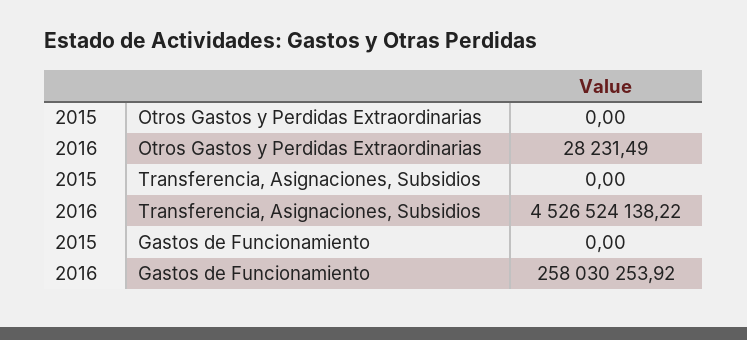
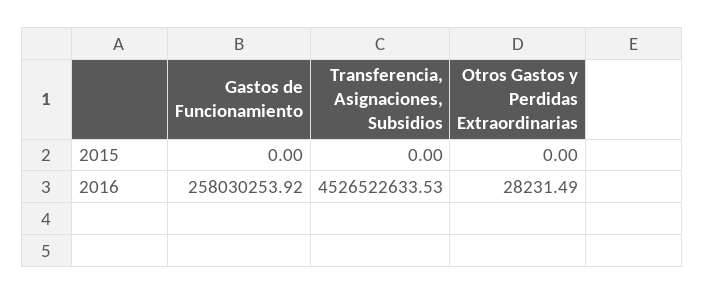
2016, Transferencia, Asignaciones, Subsidios: 4526524138.22 -> 4526522633.53

